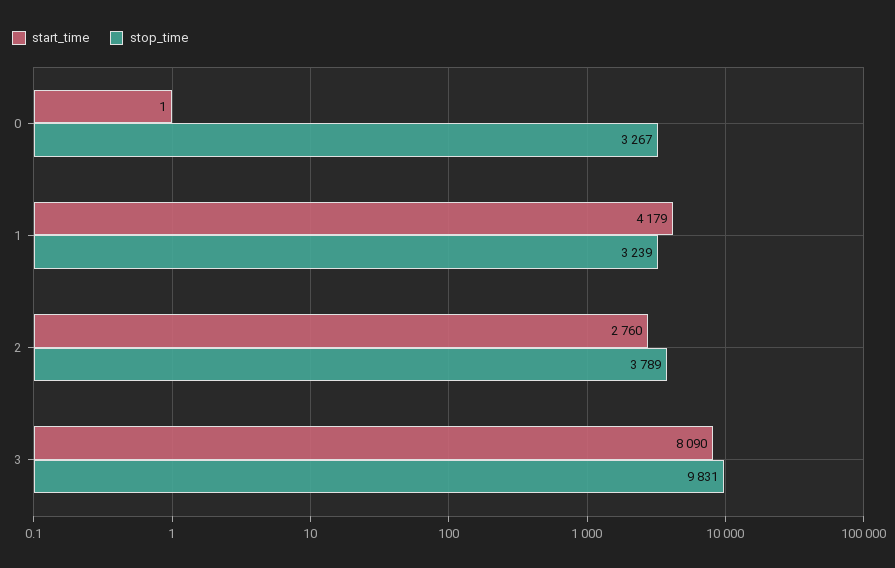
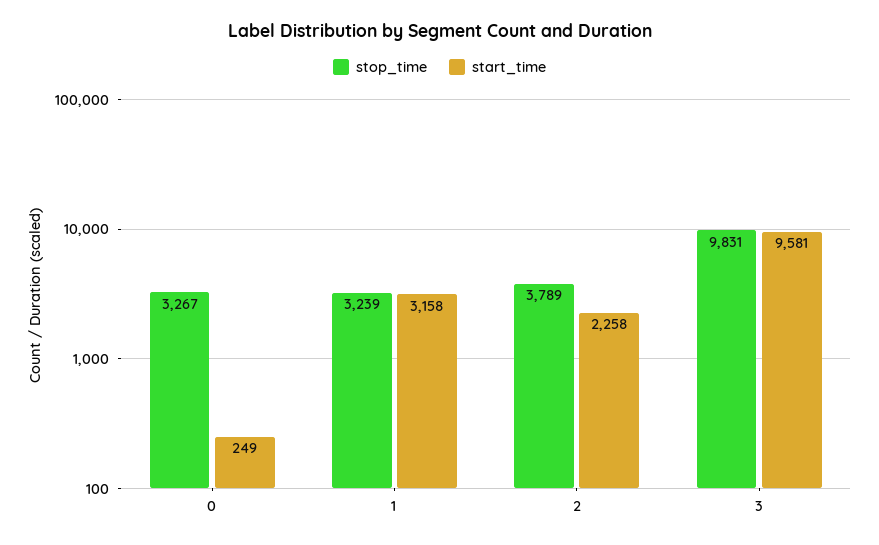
start_time, 0: 1 -> 249
start_time, 1: 4179 -> 3158
start_time, 2: 2760 -> 2258
start_time, 3: 8090 -> 9581

